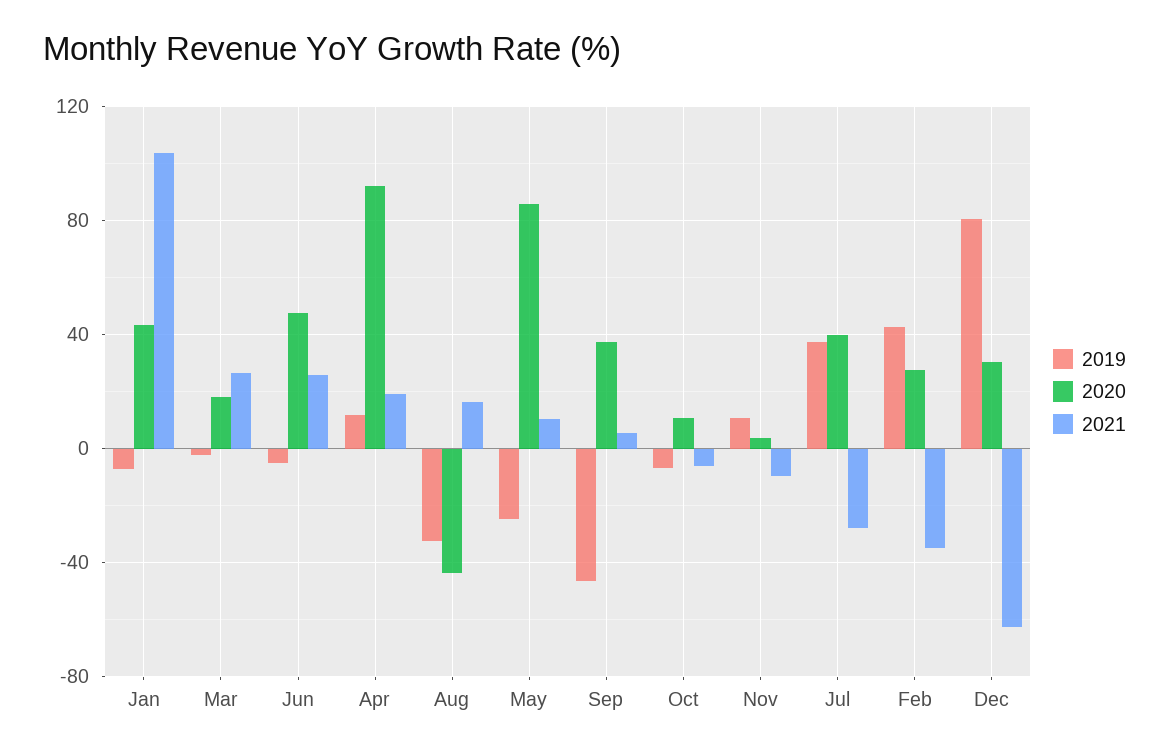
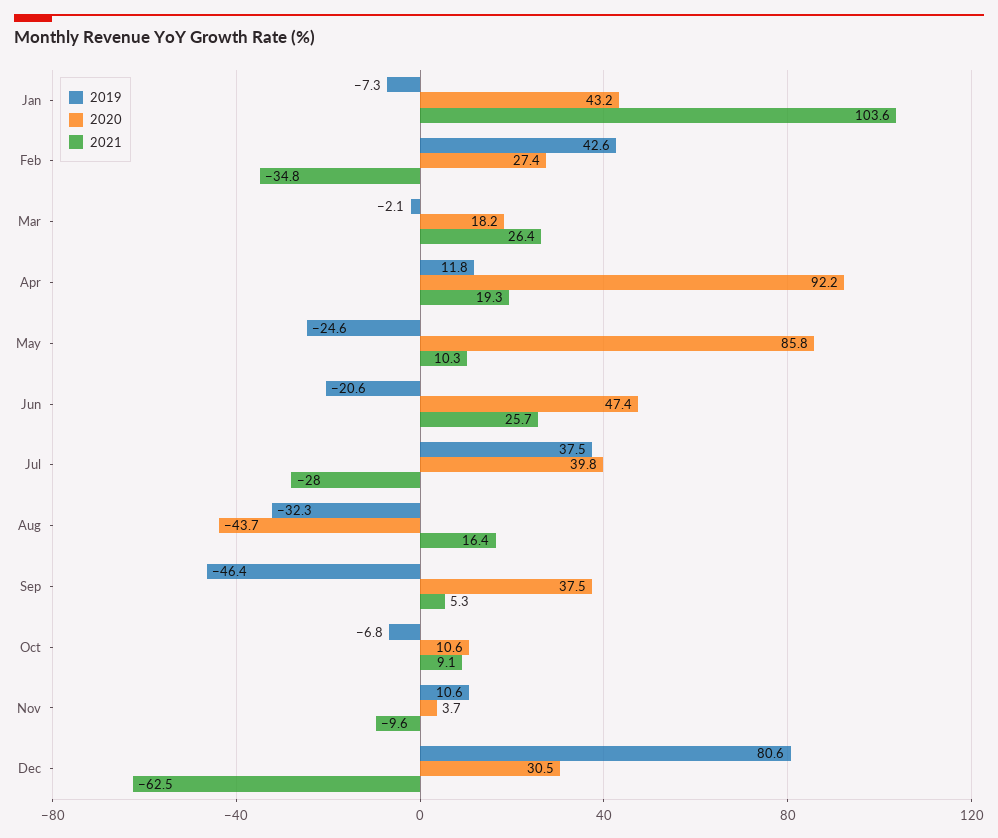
2019, Jun: -5 -> -20.6
2021, Oct: -5 -> 9.1

